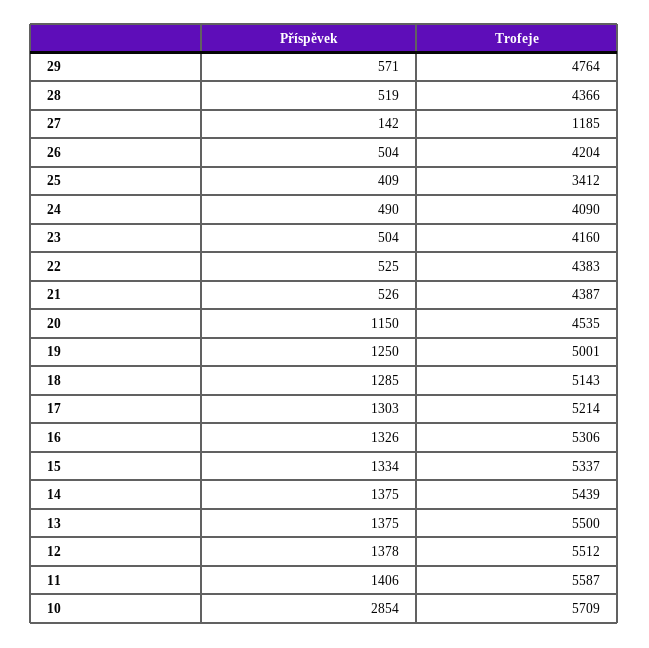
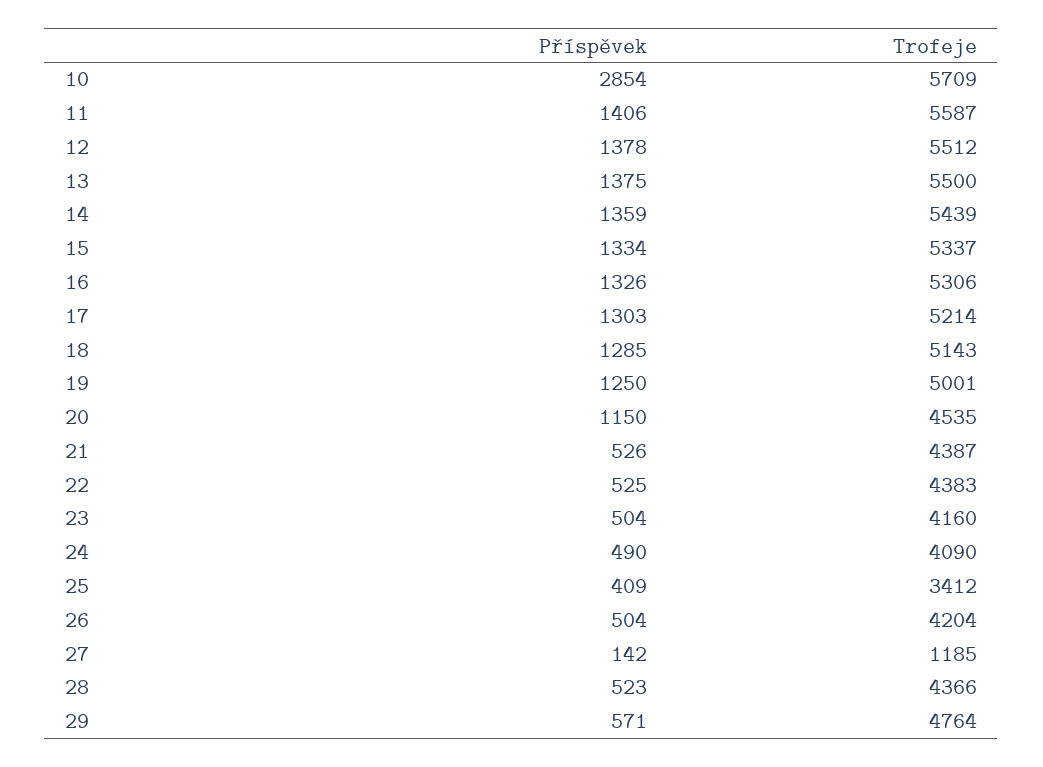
Příspěvek, 28: 519 -> 523
Příspěvek, 14: 1375 -> 1359

